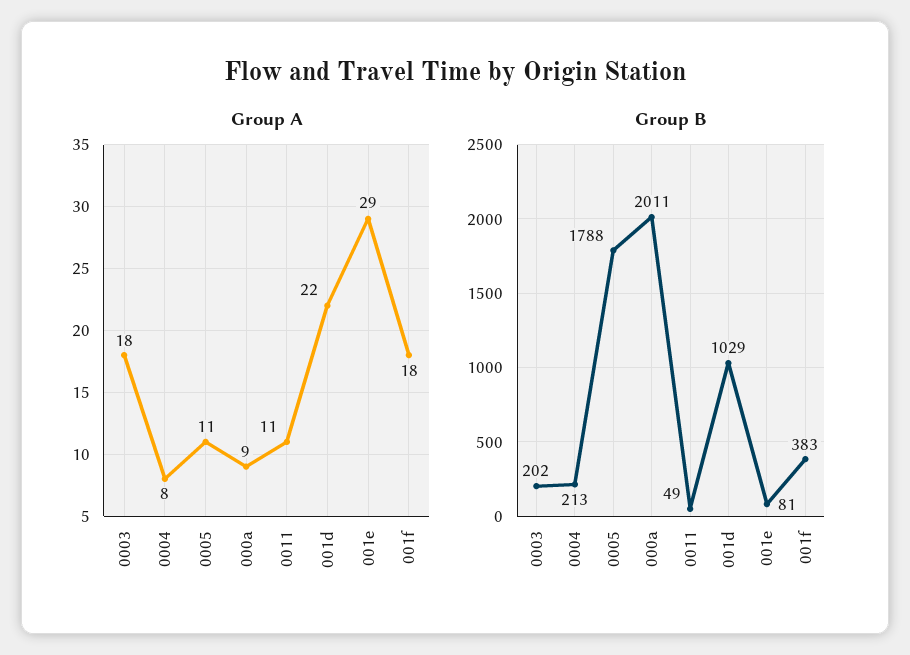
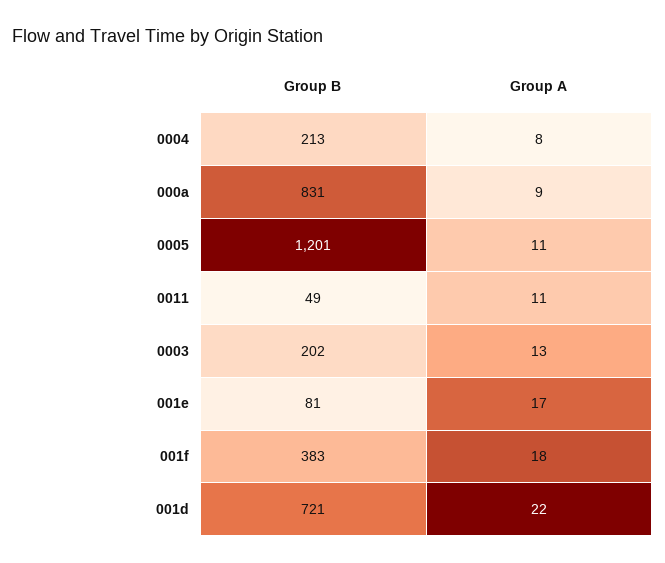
Group A, 0003: 18 -> 13
Group A, 001e: 29 -> 17
Group B, 0005: 1788 -> 1201
Group B, 000a: 2011 -> 831
Group B, 001d: 1029 -> 721

